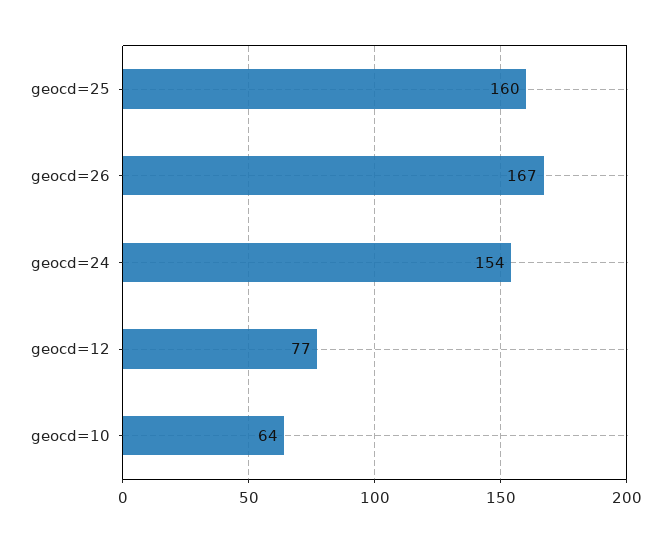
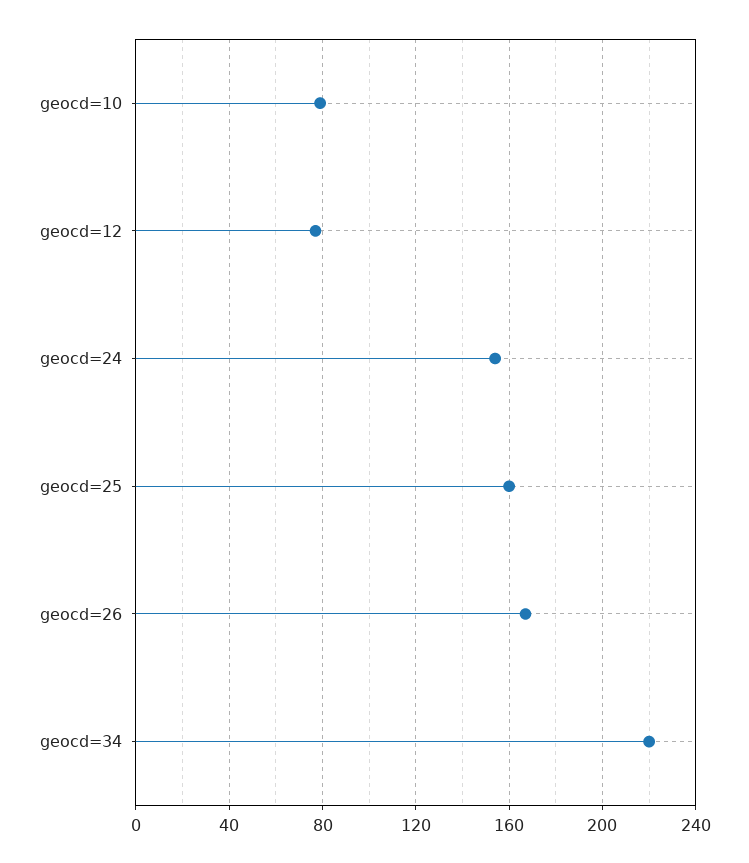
geocd=10: 64 -> 80
geocd=34: none -> 220

